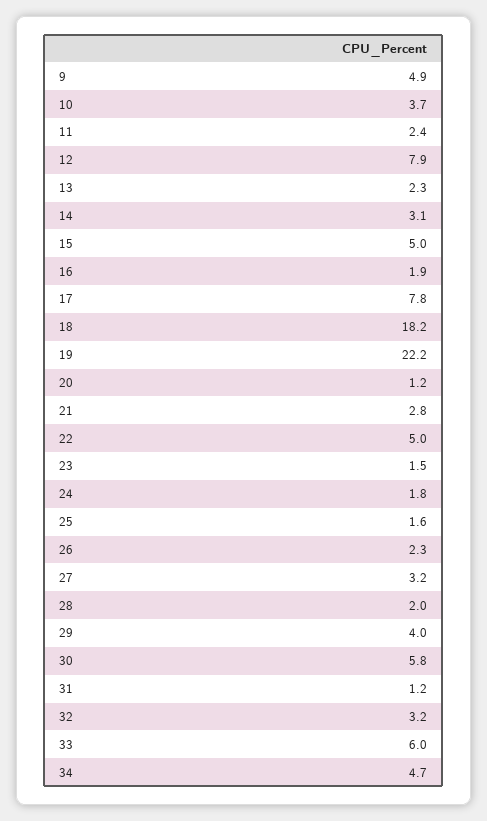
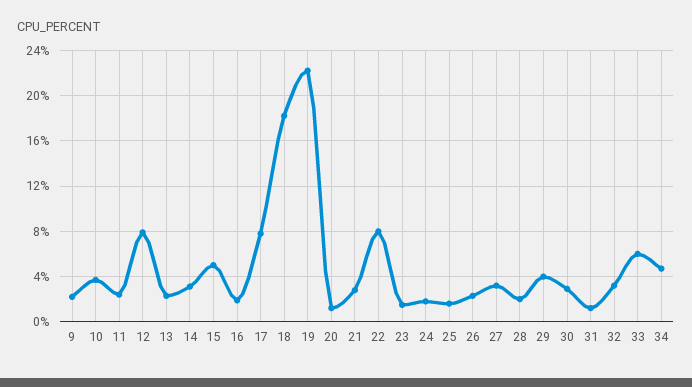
9: 4.9 -> 2
22: 5 -> 8
30: 5.8 -> 3

